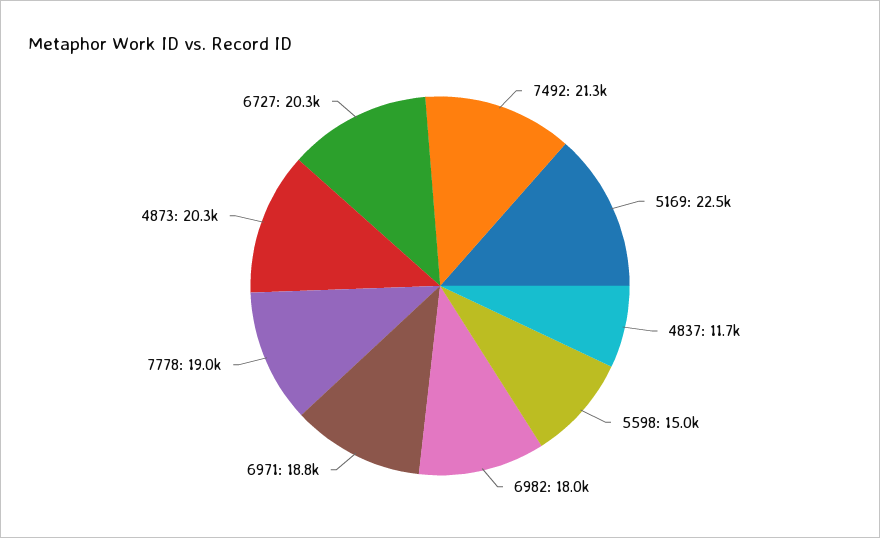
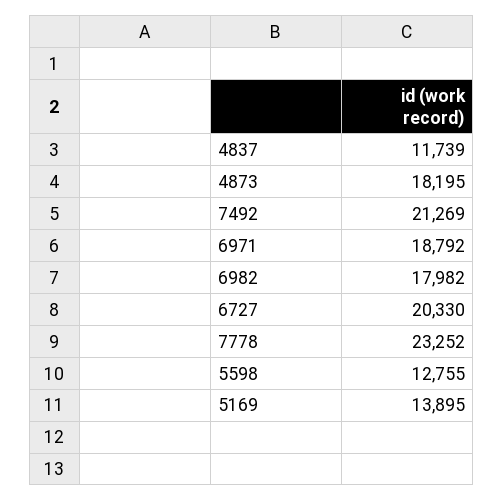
5169: 22500 -> 13895
5598: 15000 -> 12755
7778: 19000 -> 23252
4873: 20300 -> 18195

